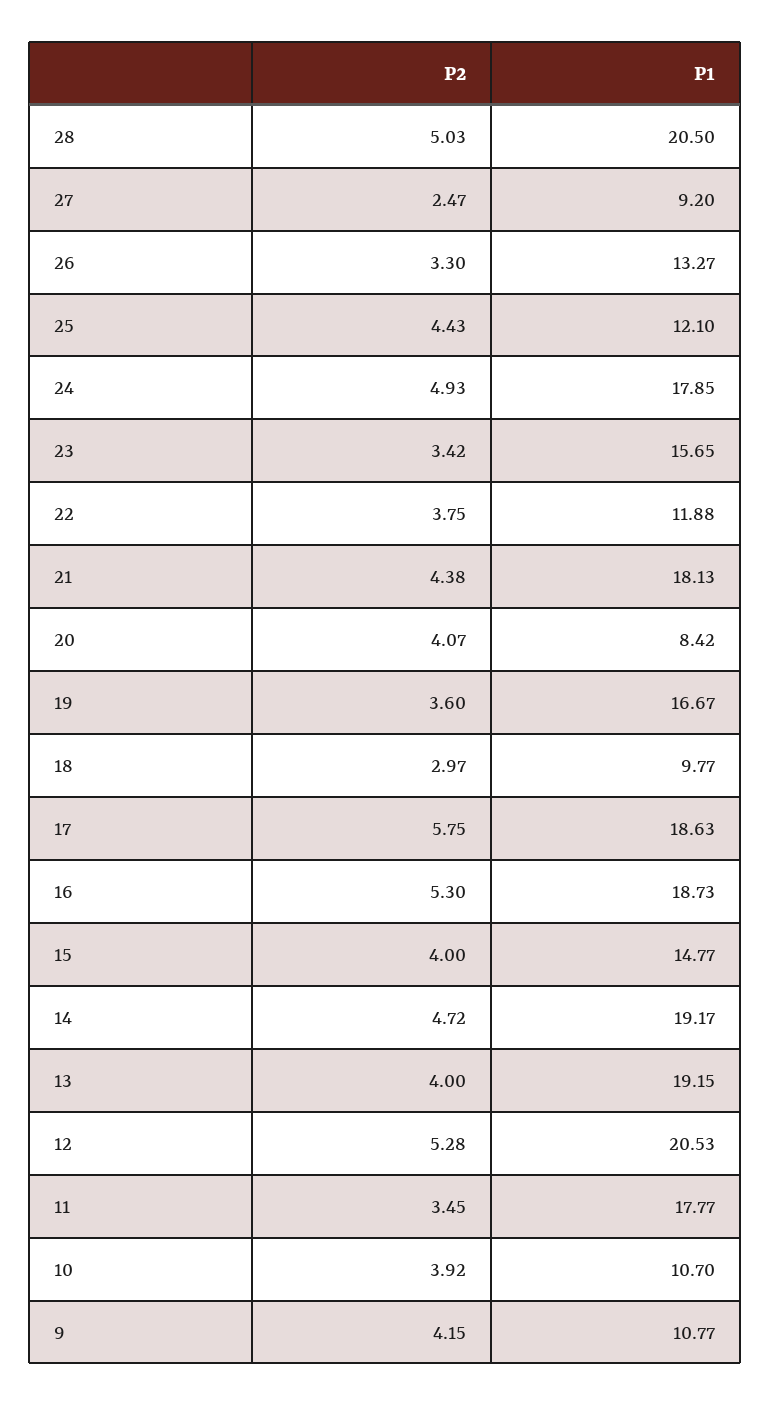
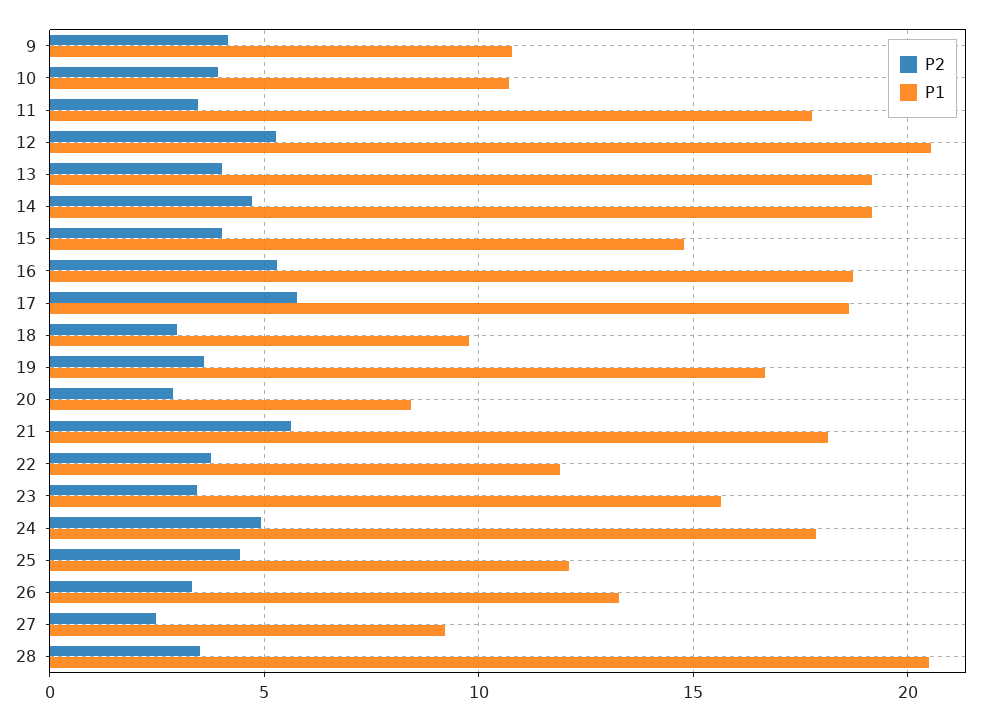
P2, 28: 5.03 -> 3.5
P2, 21: 4.38 -> 5.5
P2, 20: 4.07 -> 3

